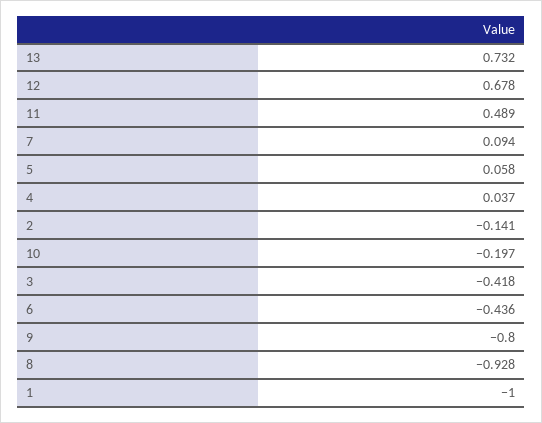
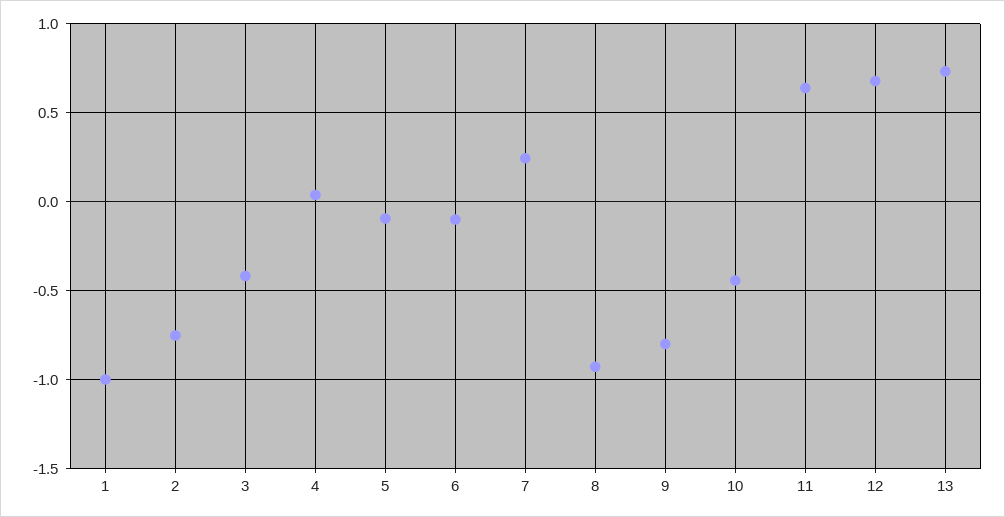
11: 0.489 -> 0.65
7: 0.094 -> 0.25
5: 0.058 -> -0.1
2: -0.141 -> -0.75
10: -0.197 -> -0.45
6: -0.436 -> -0.1

